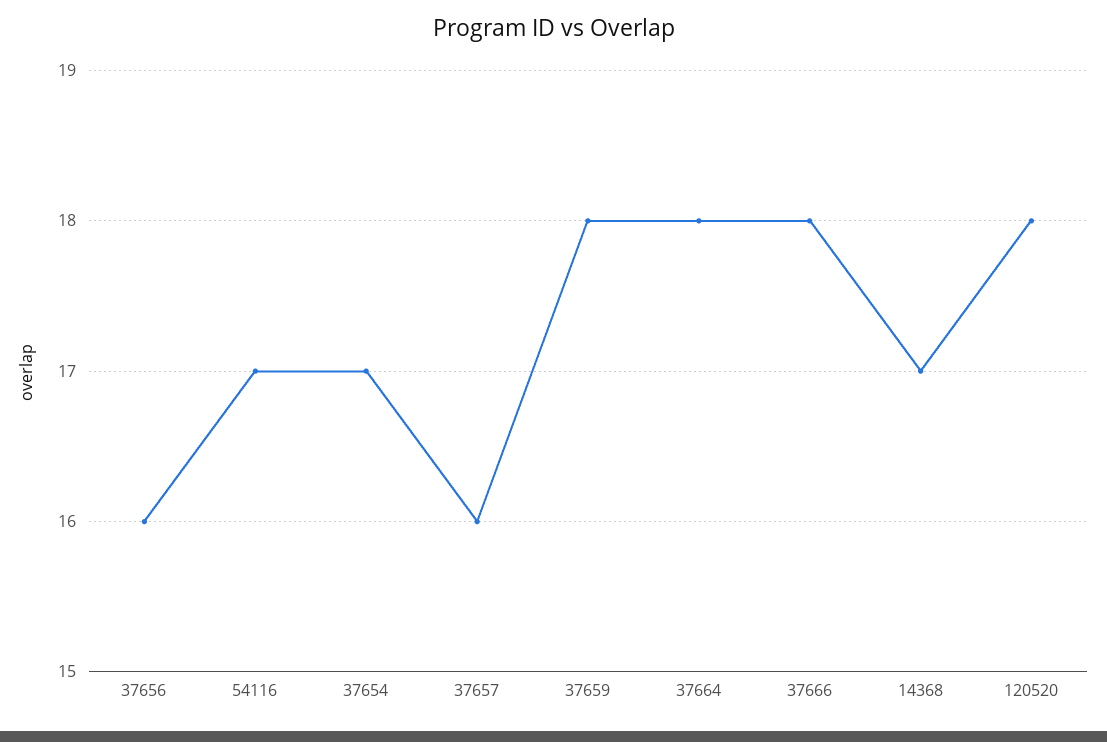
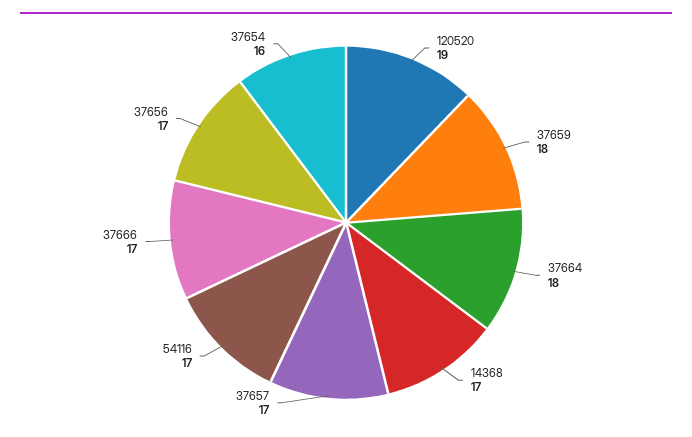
37656: 16 -> 17
37654: 17 -> 16
37657: 16 -> 17
37666: 18 -> 17
120520: 18 -> 19

